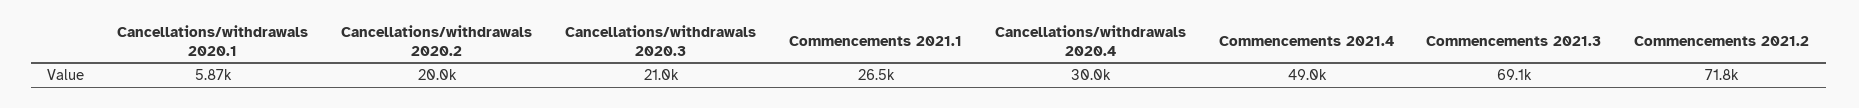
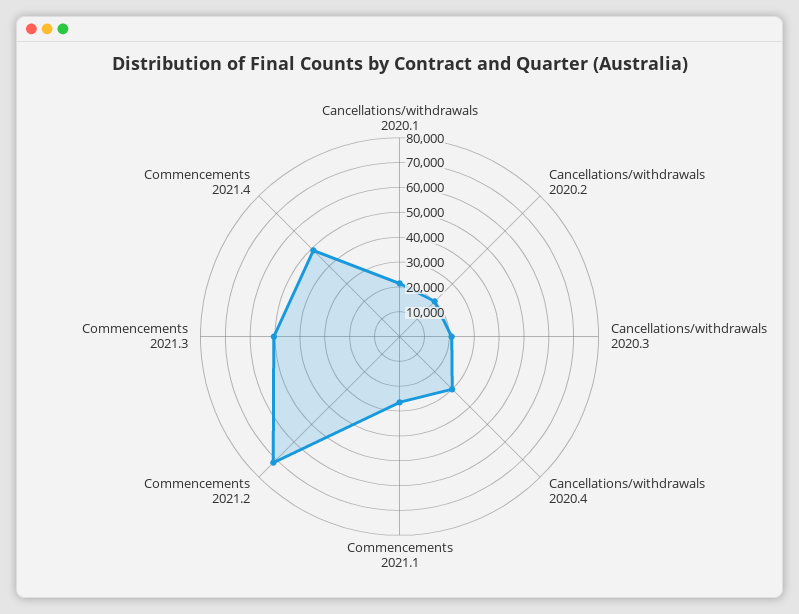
Cancellations/withdrawals 2020.1: 5870 -> 20000
Commencements 2021.3: 69100 -> 50000

